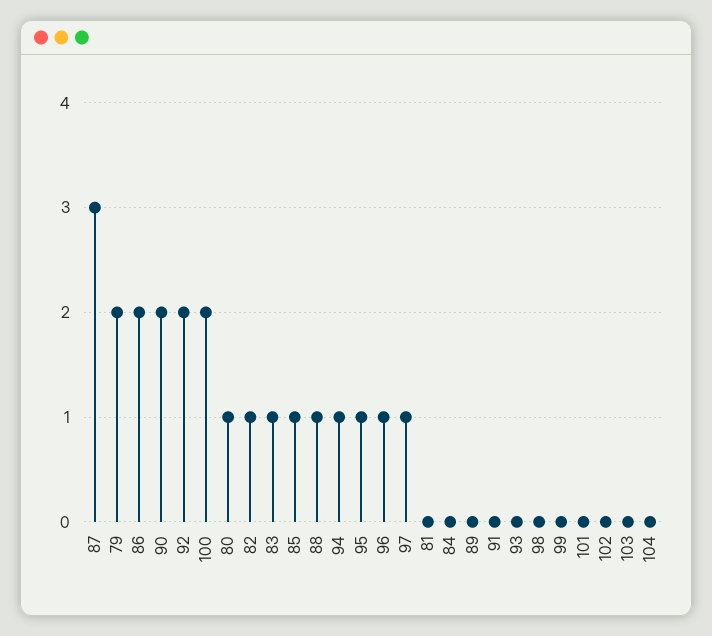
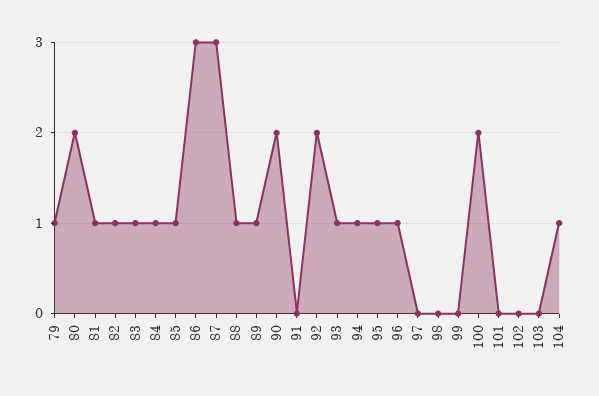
79: 2 -> 1
86: 2 -> 3
80: 1 -> 2
97: 1 -> 0
81: 0 -> 1
84: 0 -> 1
89: 0 -> 1
93: 0 -> 1
104: 0 -> 1

